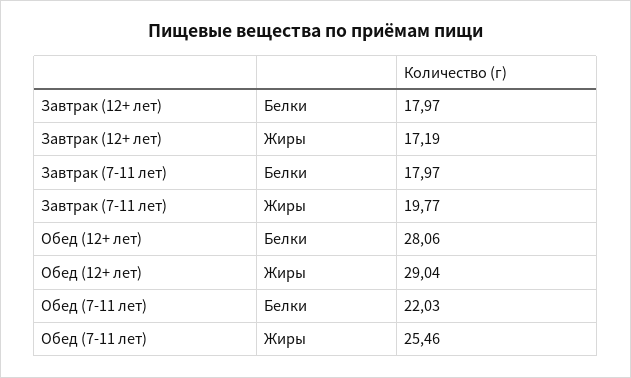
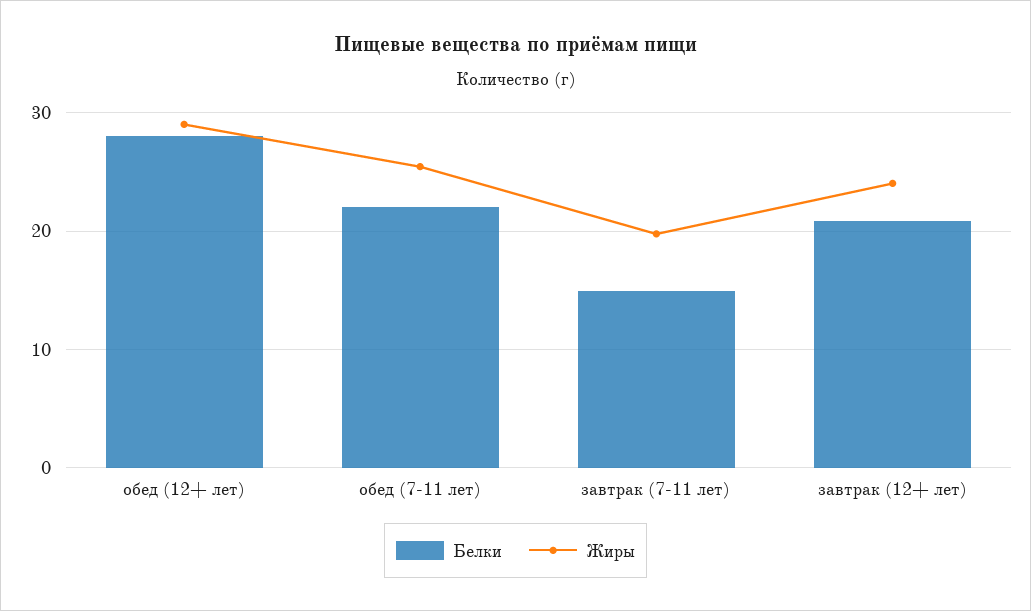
Белки, Завтрак (12+ лет): 17.97 -> 21
Жиры, Завтрак (12+ лет): 17.19 -> 24
Белки, Завтрак (7-11 лет): 17.97 -> 15

